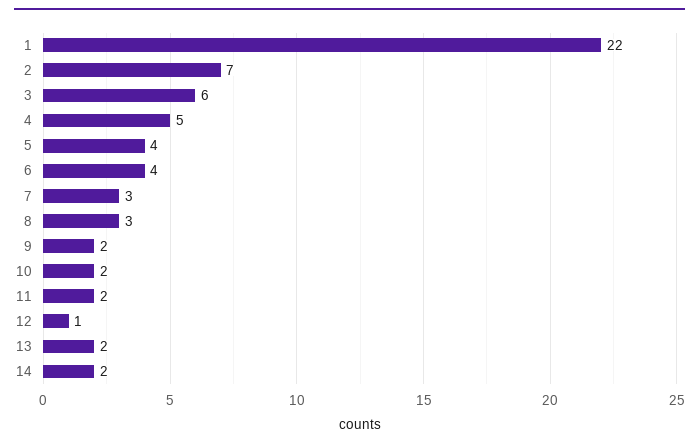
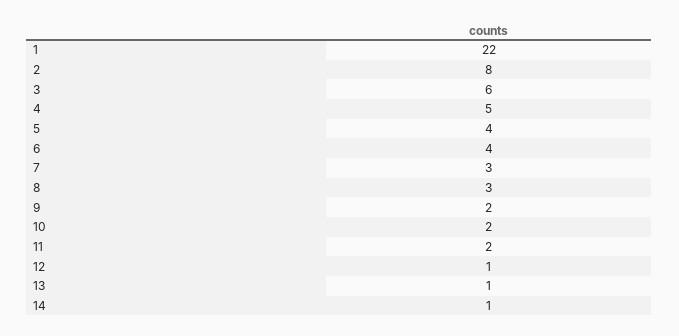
2: 7 -> 8
13: 2 -> 1
14: 2 -> 1

